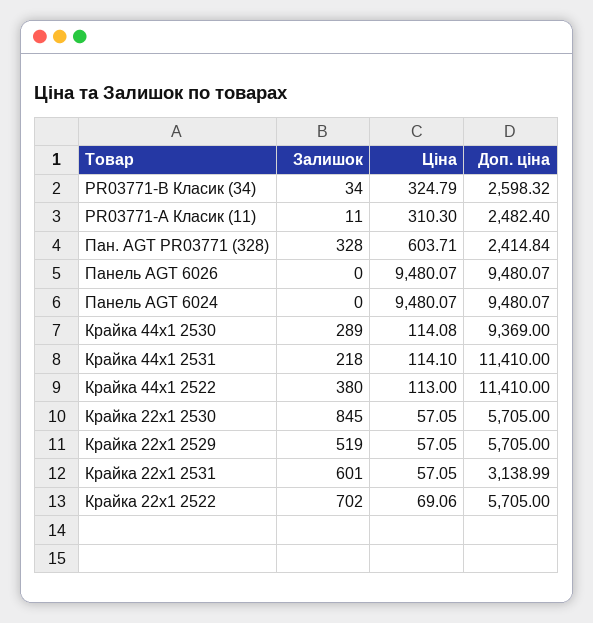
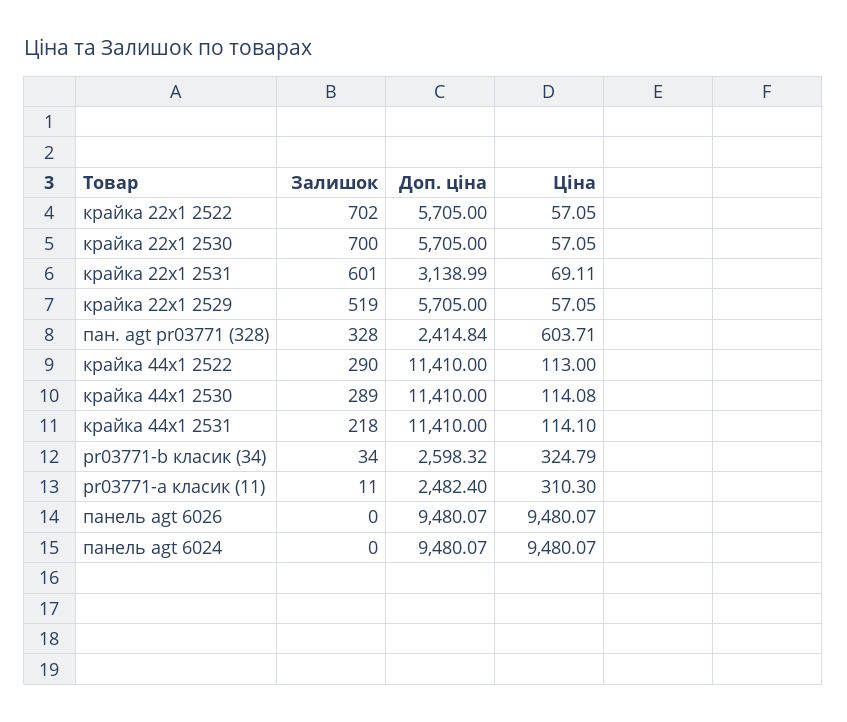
Доп. ціна, Крайка 44x1 2530: 9369 -> 11410
Залишок, Крайка 44x1 2522: 380 -> 290
Залишок, Крайка 22x1 2530: 845 -> 700
Ціна, Крайка 22x1 2531: 57.05 -> 69.11
Ціна, Крайка 22x1 2522: 69.06 -> 57.05

